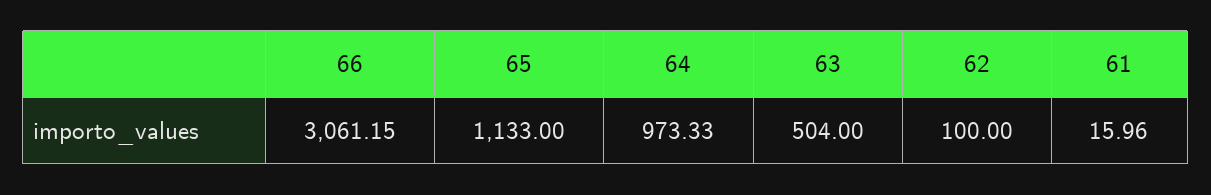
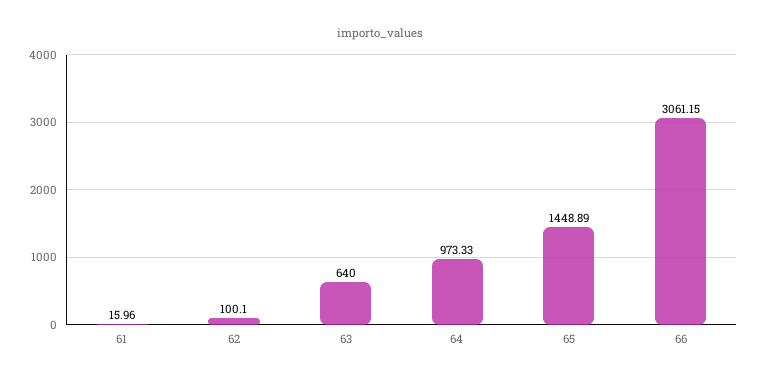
65: 1133 -> 1448.89
63: 504 -> 640
62: 100 -> 100.1

